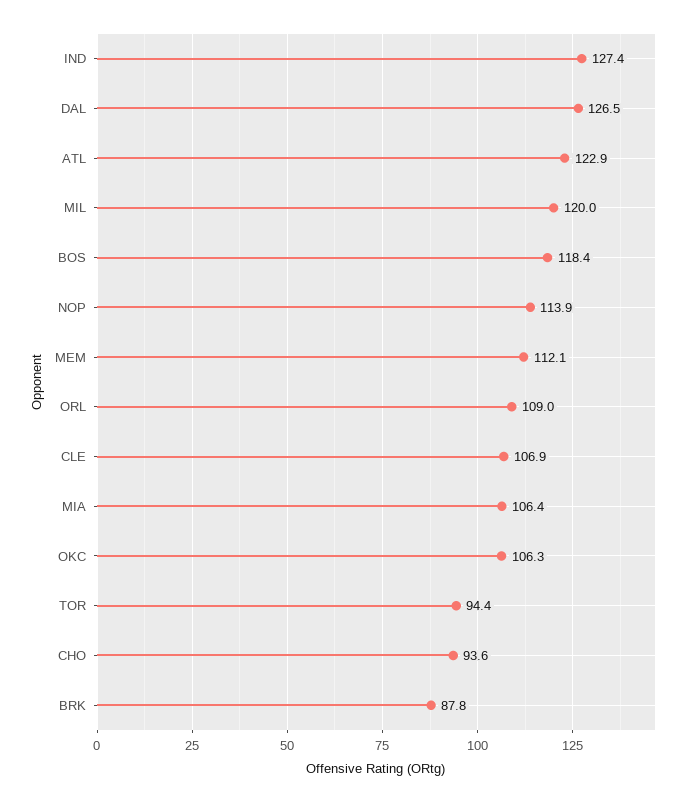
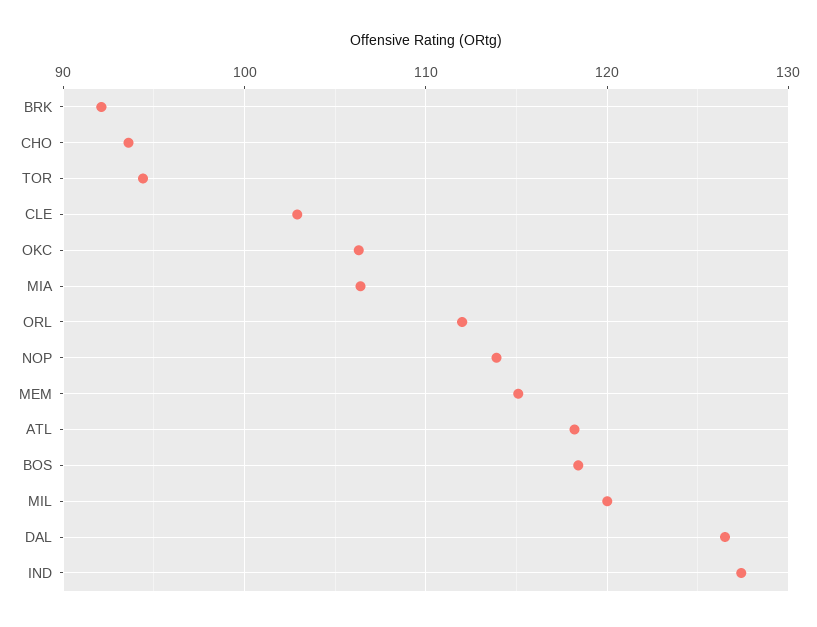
ATL: 122.9 -> 118
MEM: 112.1 -> 115
ORL: 109 -> 112
CLE: 106.9 -> 103
BRK: 87.8 -> 92

